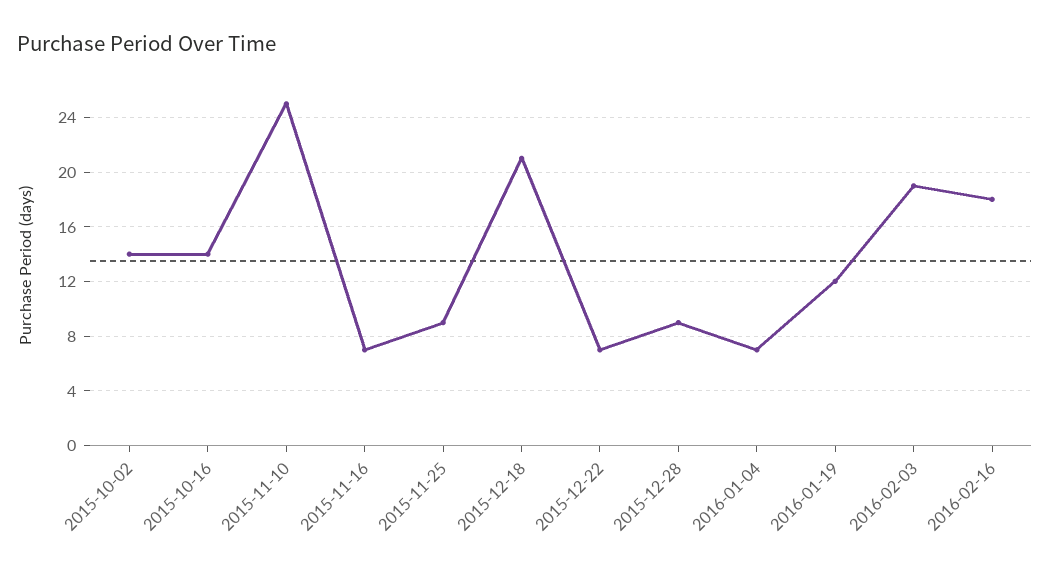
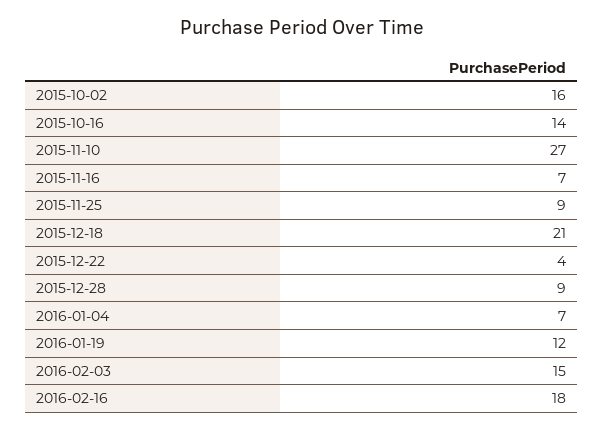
2015-10-02: 14 -> 16
2015-11-10: 25 -> 27
2015-12-22: 7 -> 4
2016-02-03: 19 -> 15

